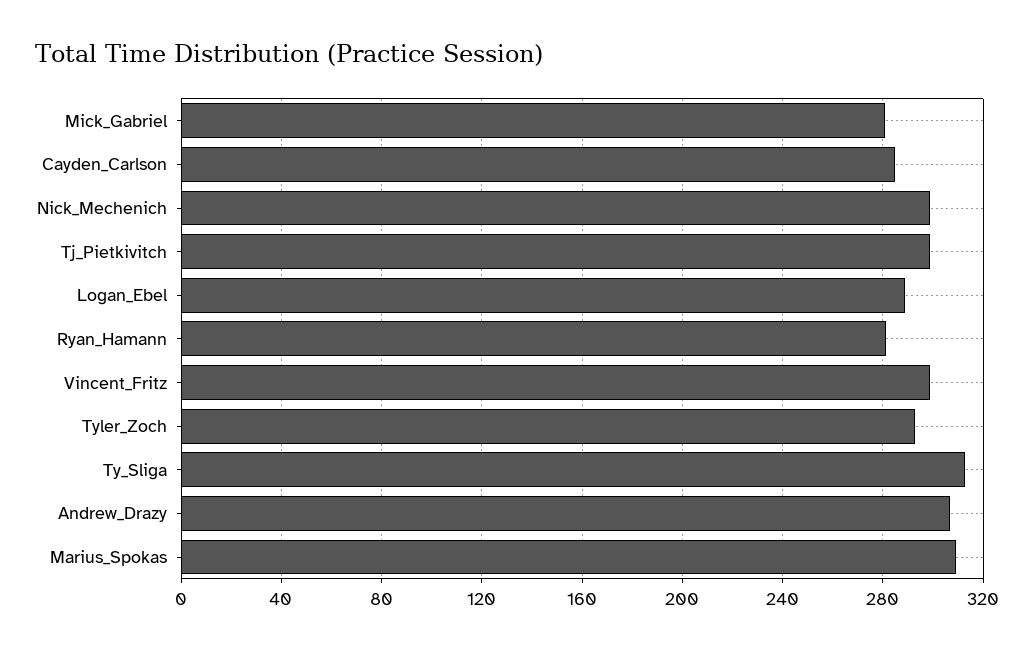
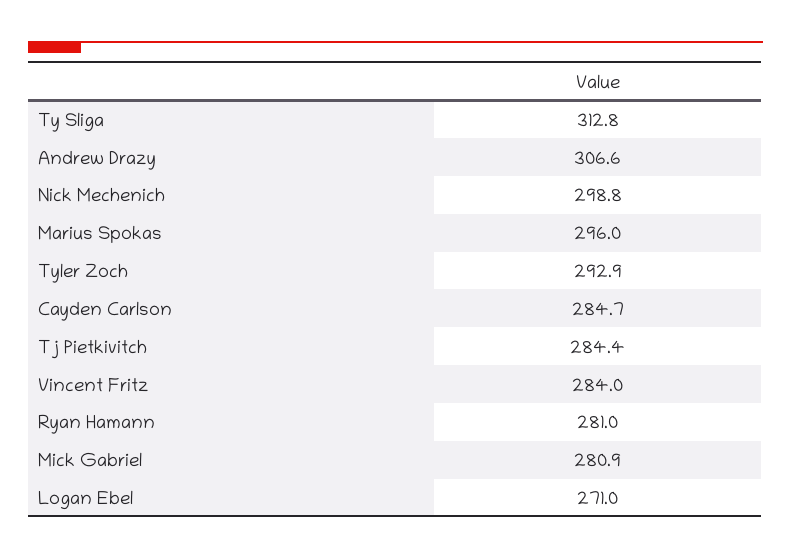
Tj_Pietkivitch: 300 -> 284.4
Logan_Ebel: 290 -> 271
Vincent_Fritz: 300 -> 284
Marius_Spokas: 310 -> 296

